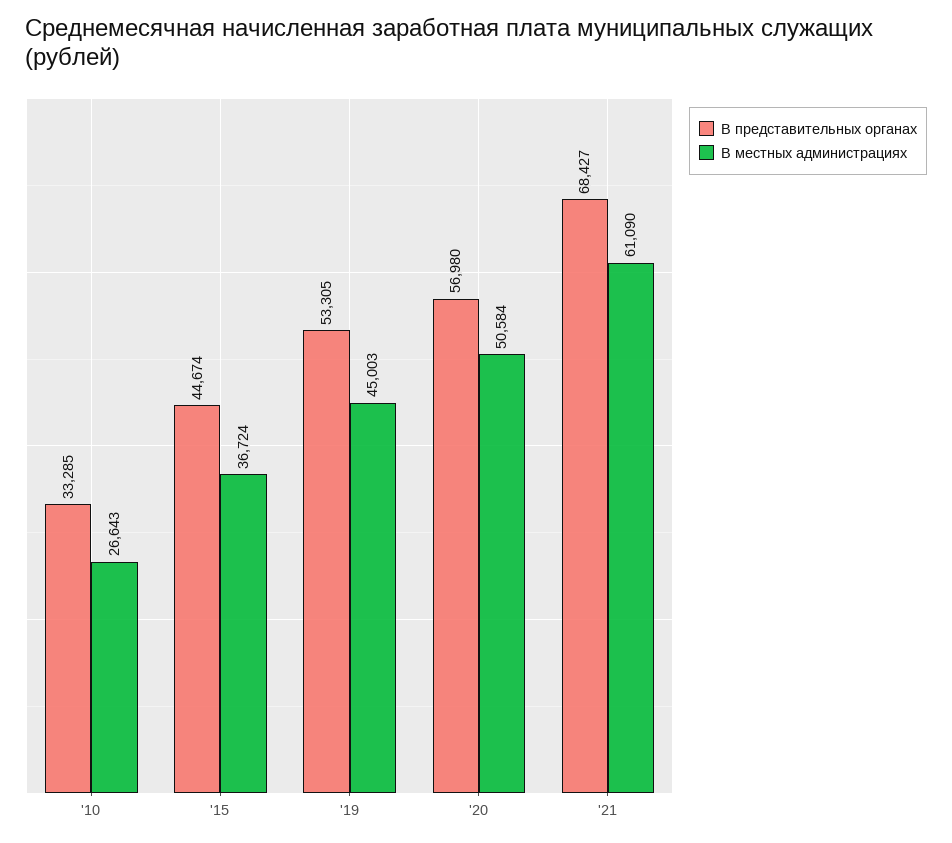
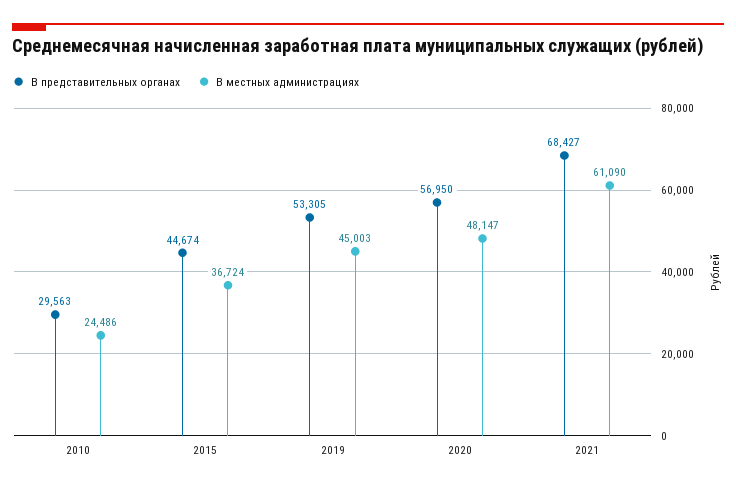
В представительных органах, '10: 33285 -> 29563
В местных администрациях, '10: 26643 -> 24486
В представительных органах, '20: 56980 -> 56950
В местных администрациях, '20: 50584 -> 48147

